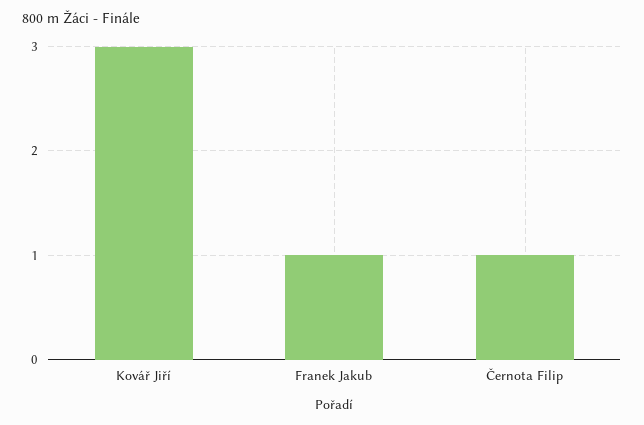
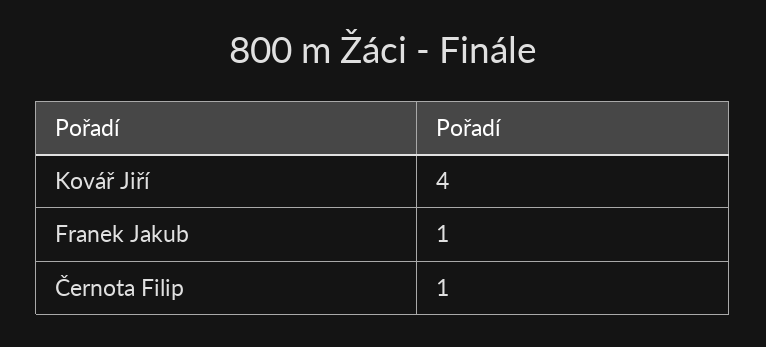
Kovář Jiří: 3 -> 4

